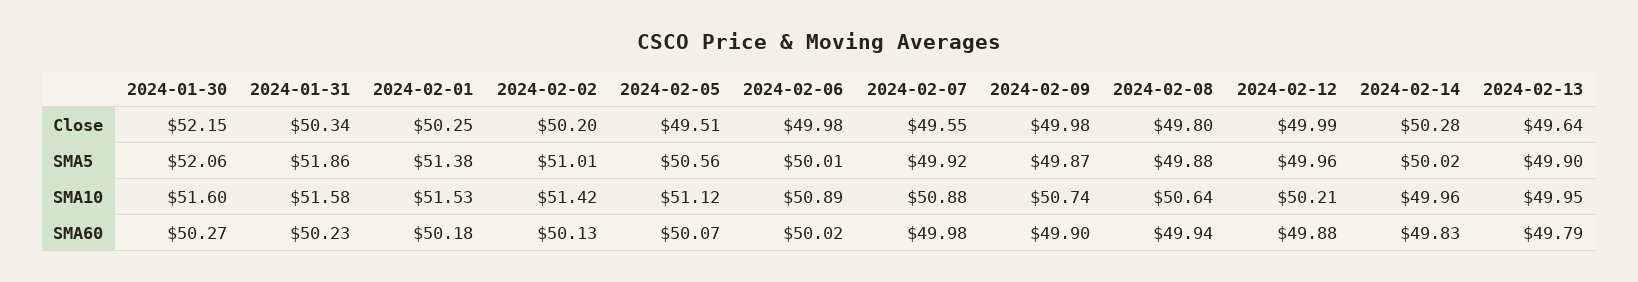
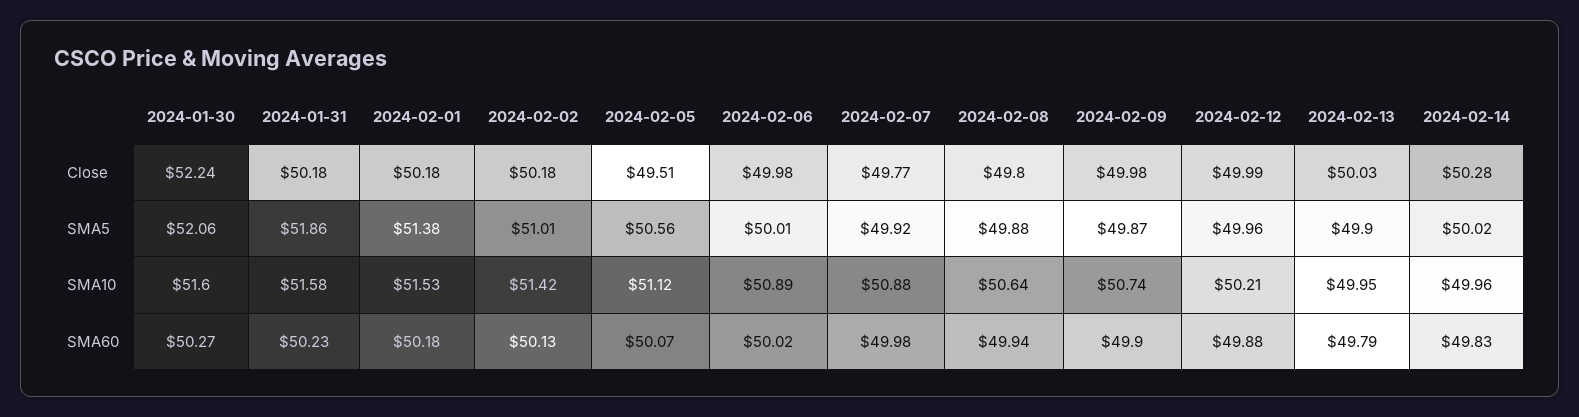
2024-01-30, Close: 52.15 -> 52.24
2024-01-31, Close: 50.34 -> 50.18
2024-02-01, Close: 50.25 -> 50.18
2024-02-02, Close: 50.2 -> 50.18
2024-02-07, Close: 49.55 -> 49.77
2024-02-13, Close: 49.64 -> 50.03

